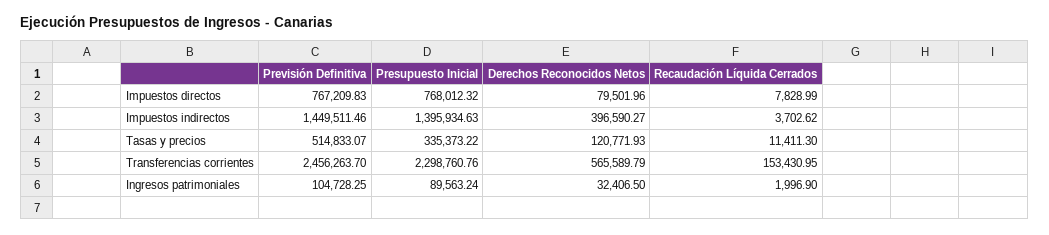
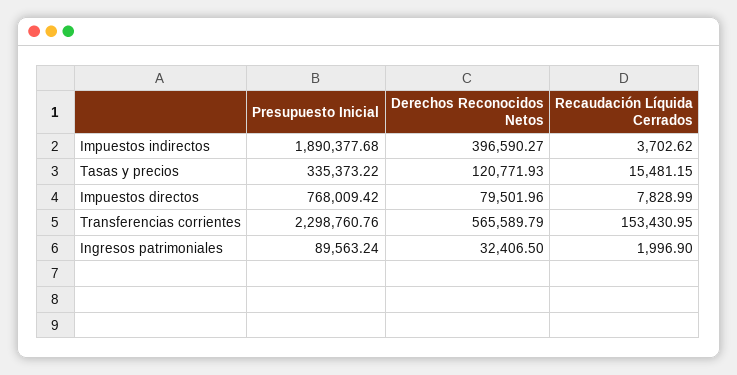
Previsión Definitiva, Impuestos directos: 767209.83 -> none
Presupuesto Inicial, Impuestos directos: 768012.32 -> 768009.42
Previsión Definitiva, Impuestos indirectos: 1449511.46 -> none
Presupuesto Inicial, Impuestos indirectos: 1395934.63 -> 1890377.68
Previsión Definitiva, Tasas y precios: 514833.07 -> none
Recaudación Líquida Cerrados, Tasas y precios: 11411.3 -> 15481.15
Previsión Definitiva, Transferencias corrientes: 2456263.7 -> none
Previsión Definitiva, Ingresos patrimoniales: 104728.25 -> none

